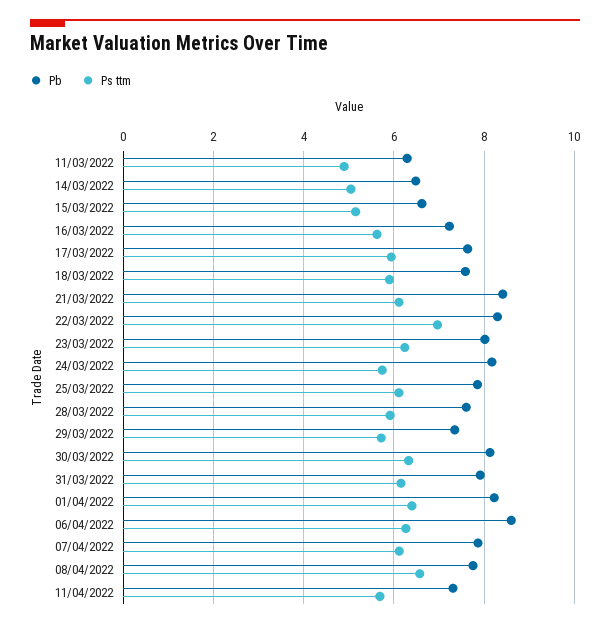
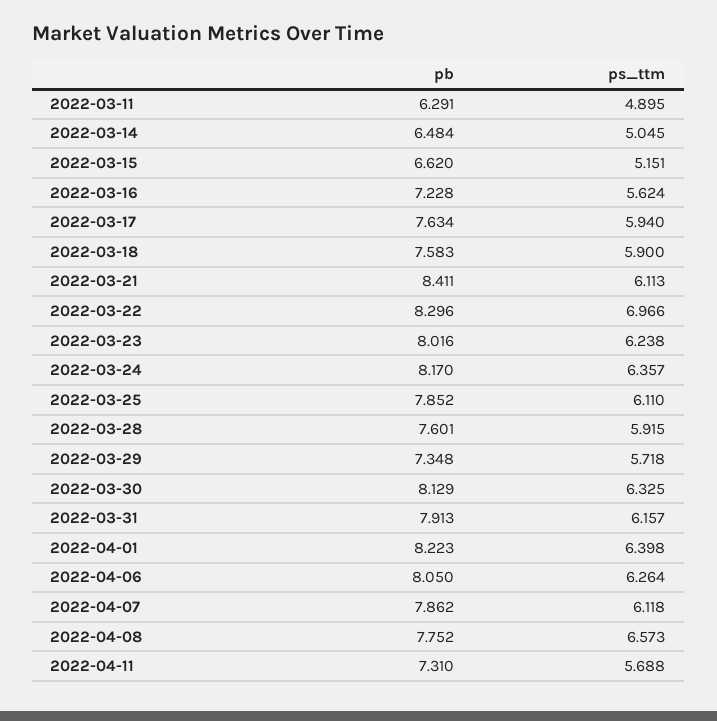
Ps ttm, 24/03/2022: 5.8 -> 6.357
Pb, 06/04/2022: 8.6 -> 8.05

